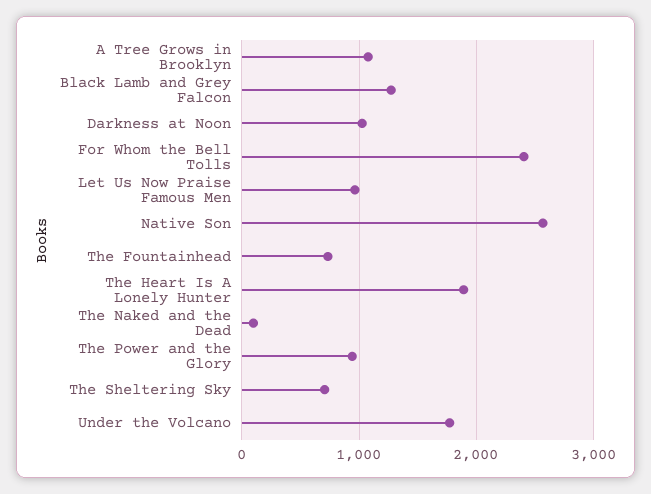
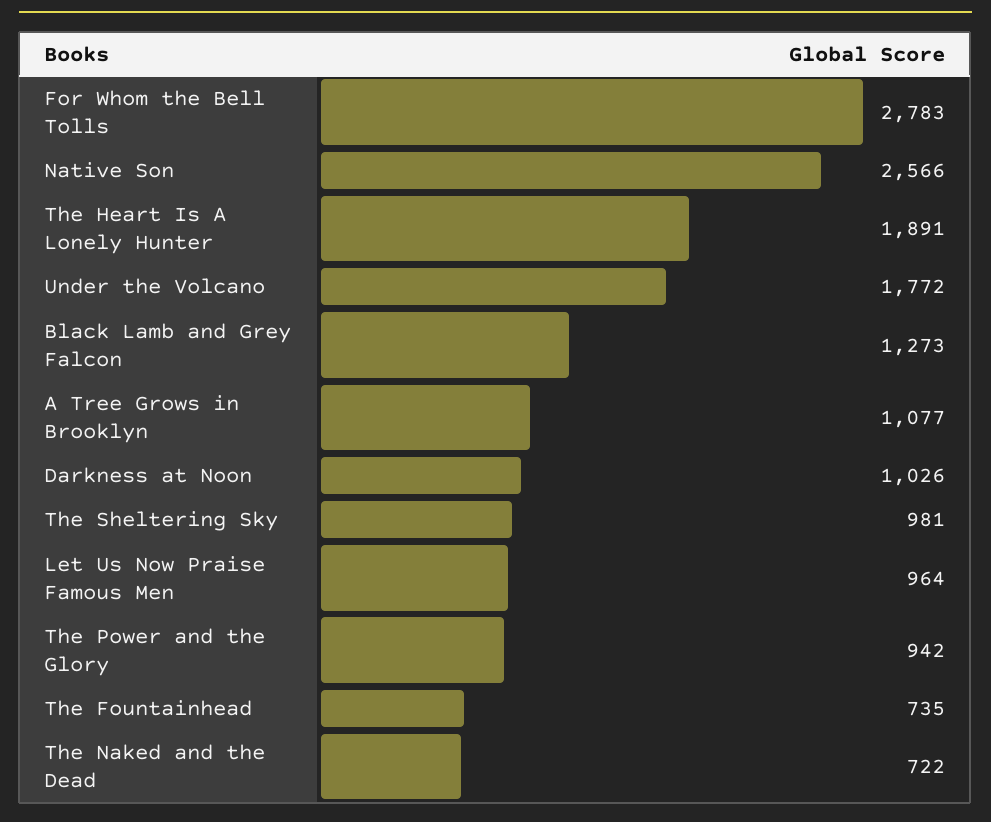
For Whom the Bell Tolls: 2400 -> 2783
The Naked and the Dead: 100 -> 722
The Sheltering Sky: 700 -> 981

